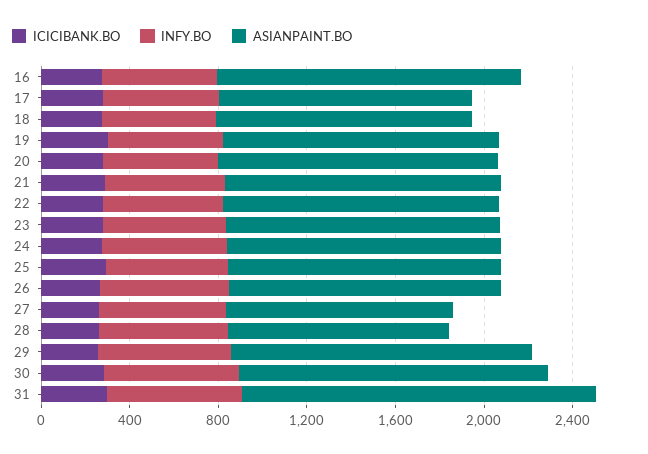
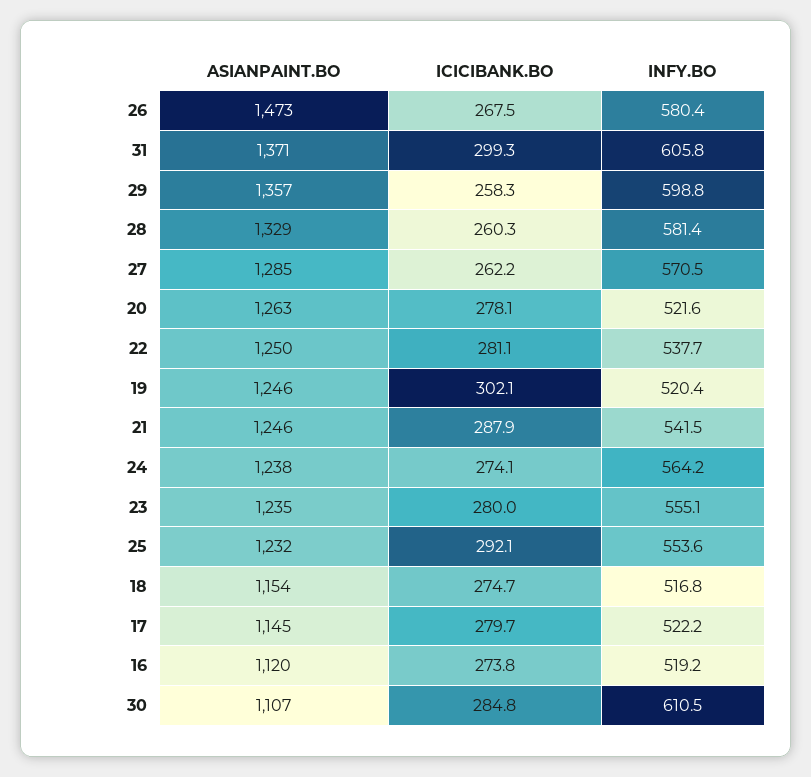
ASIANPAINT.BO, 16: 1400 -> 1120
ASIANPAINT.BO, 26: 1200 -> 1473
ASIANPAINT.BO, 27: 1000 -> 1285
ASIANPAINT.BO, 28: 1000 -> 1329
ASIANPAINT.BO, 30: 1400 -> 1107
ASIANPAINT.BO, 31: 1600 -> 1371

